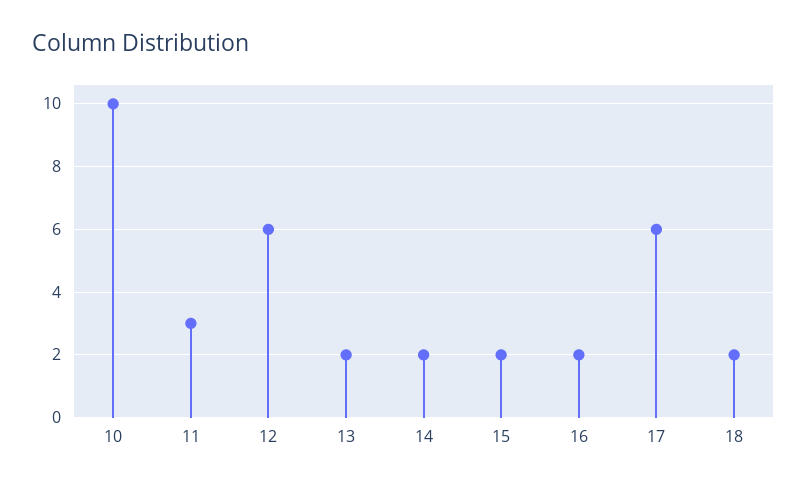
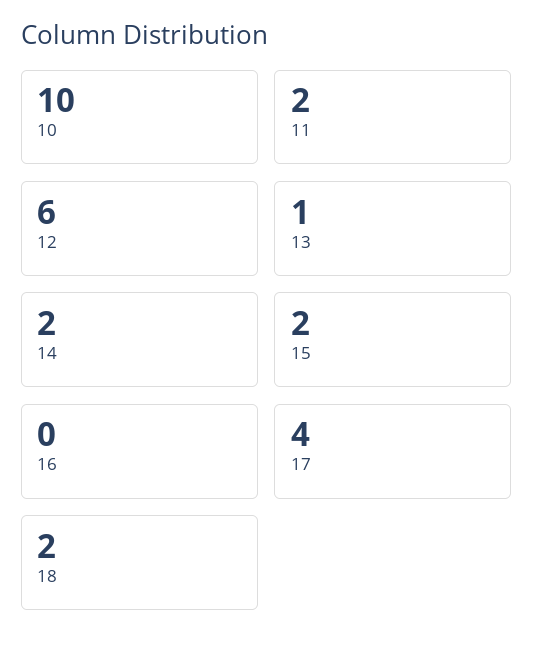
11: 3 -> 2
13: 2 -> 1
16: 2 -> 0
17: 6 -> 4

